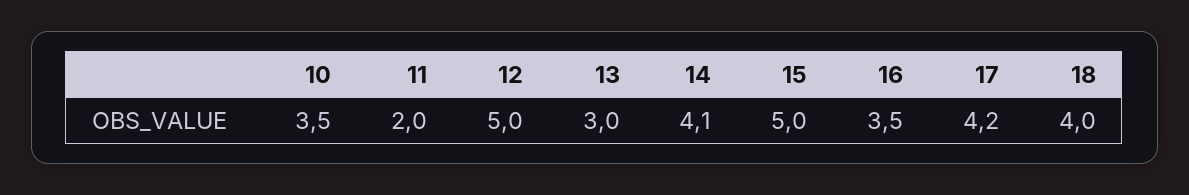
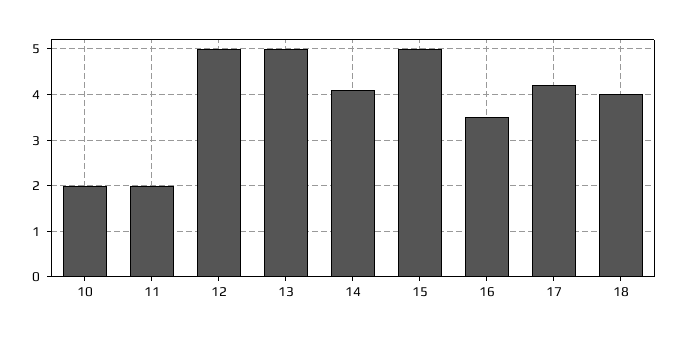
10: 3.5 -> 2
13: 3 -> 5

